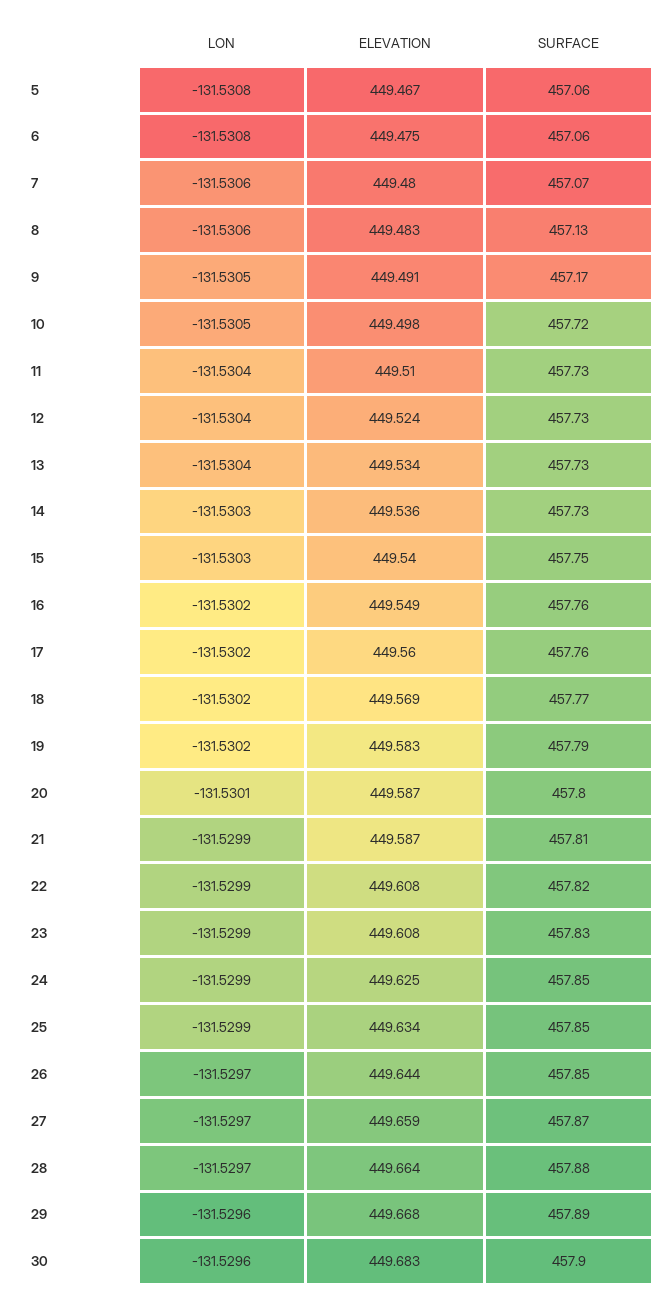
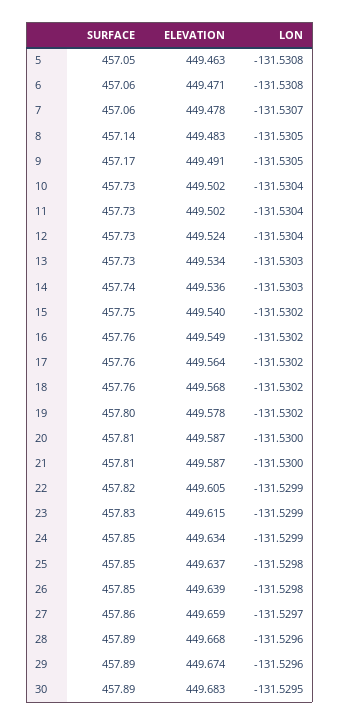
ELEVATION, 5: 449.467 -> 449.463
SURFACE, 5: 457.06 -> 457.05
ELEVATION, 6: 449.475 -> 449.471
LON, 7: -131.5306 -> -131.5307
ELEVATION, 7: 449.48 -> 449.478
SURFACE, 7: 457.07 -> 457.06
LON, 8: -131.5306 -> -131.5305
SURFACE, 8: 457.13 -> 457.14
LON, 10: -131.5305 -> -131.5304
ELEVATION, 10: 449.498 -> 449.502
SURFACE, 10: 457.72 -> 457.73
ELEVATION, 11: 449.51 -> 449.502
LON, 13: -131.5304 -> -131.5303
SURFACE, 14: 457.73 -> 457.74
LON, 15: -131.5303 -> -131.5302
ELEVATION, 17: 449.56 -> 449.564
ELEVATION, 18: 449.569 -> 449.568
SURFACE, 18: 457.77 -> 457.76
ELEVATION, 19: 449.583 -> 449.578
SURFACE, 19: 457.79 -> 457.8
LON, 20: -131.5301 -> -131.53
SURFACE, 20: 457.8 -> 457.81
LON, 21: -131.5299 -> -131.53
ELEVATION, 22: 449.608 -> 449.605
ELEVATION, 23: 449.608 -> 449.615
ELEVATION, 24: 449.625 -> 449.634
LON, 25: -131.5299 -> -131.5298
ELEVATION, 25: 449.634 -> 449.637
LON, 26: -131.5297 -> -131.5298
ELEVATION, 26: 449.644 -> 449.639
SURFACE, 27: 457.87 -> 457.86
LON, 28: -131.5297 -> -131.5296
ELEVATION, 28: 449.664 -> 449.668
SURFACE, 28: 457.88 -> 457.89
ELEVATION, 29: 449.668 -> 449.674
LON, 30: -131.5296 -> -131.5295
SURFACE, 30: 457.9 -> 457.89

